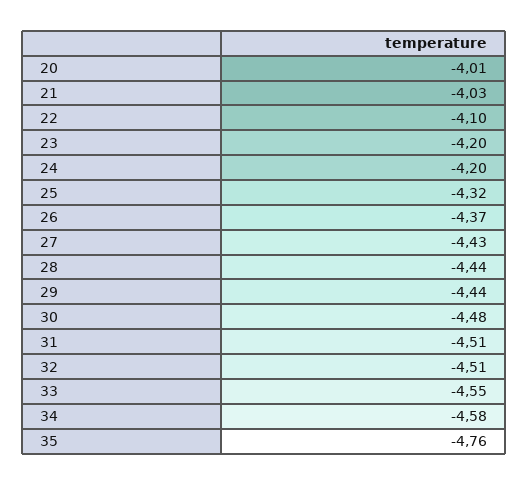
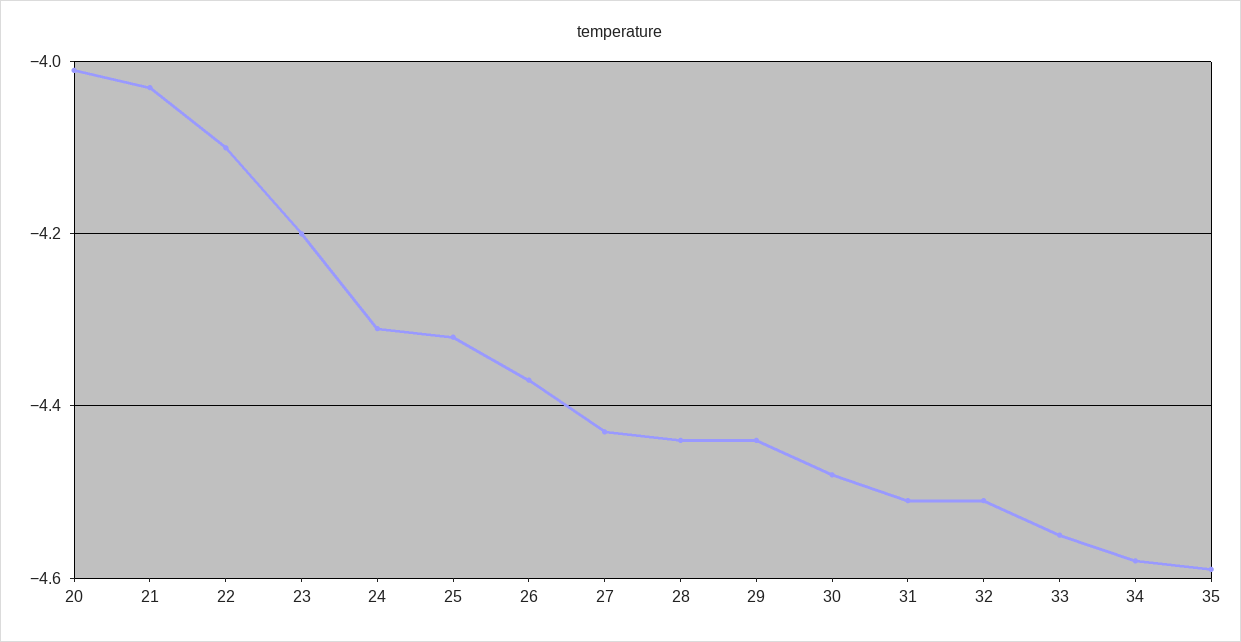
24: -4.2 -> -4.3
35: -4.76 -> -4.6

